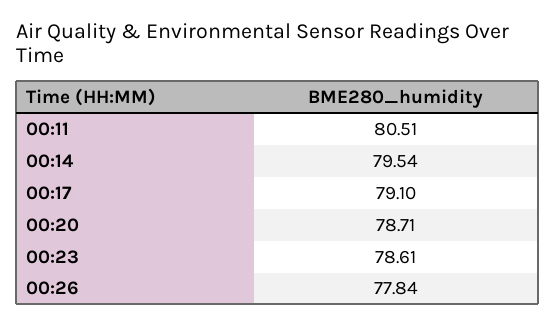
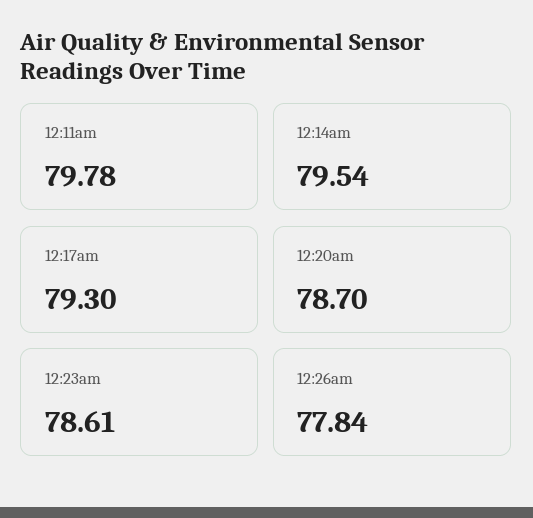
00:11: 80.51 -> 79.78
00:17: 79.1 -> 79.3
00:20: 78.71 -> 78.7

